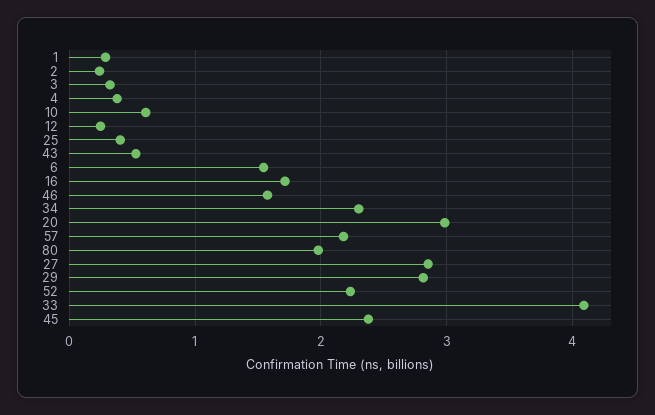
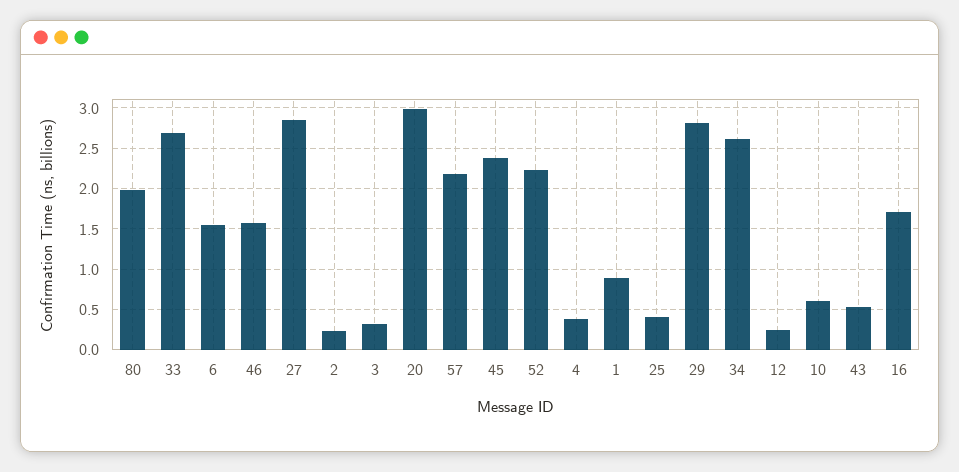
1: 0.3 -> 0.9
34: 2.3 -> 2.6
33: 4.1 -> 2.7

